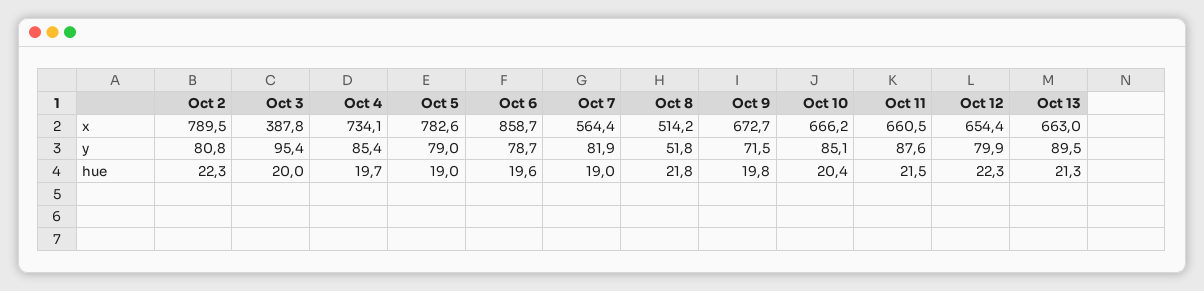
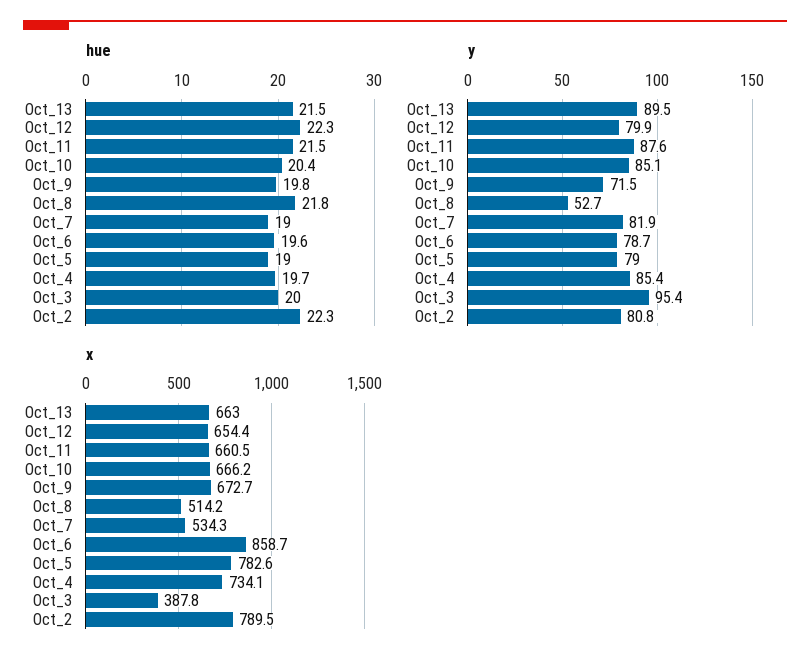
x, Oct 7: 564.4 -> 534.3
y, Oct 8: 51.8 -> 52.7
hue, Oct 13: 21.3 -> 21.5

